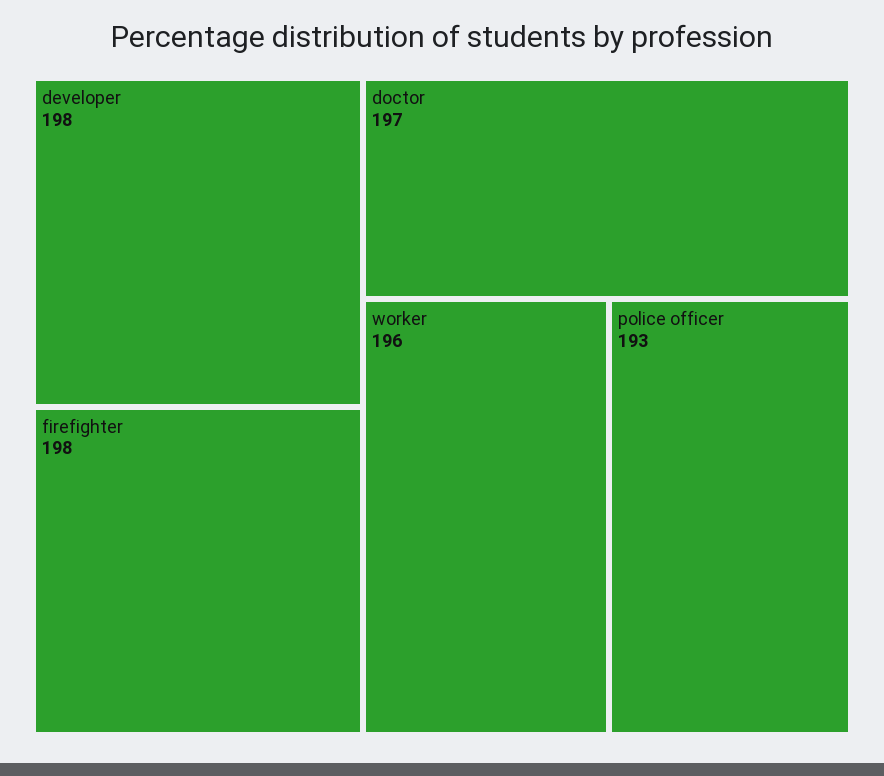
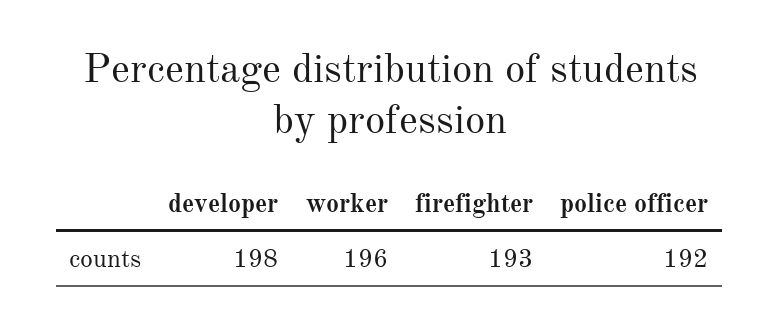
firefighter: 198 -> 193
doctor: 197 -> none
police officer: 193 -> 192

